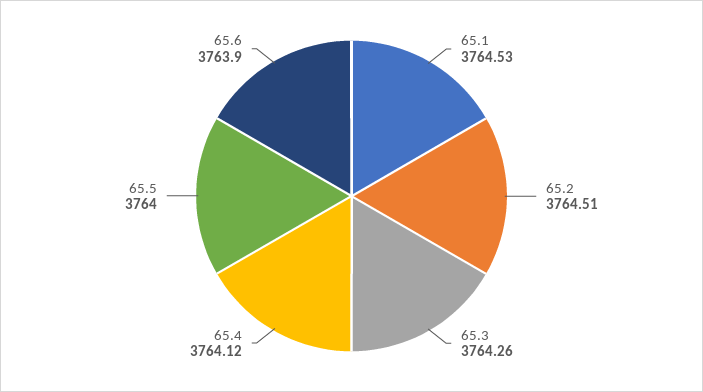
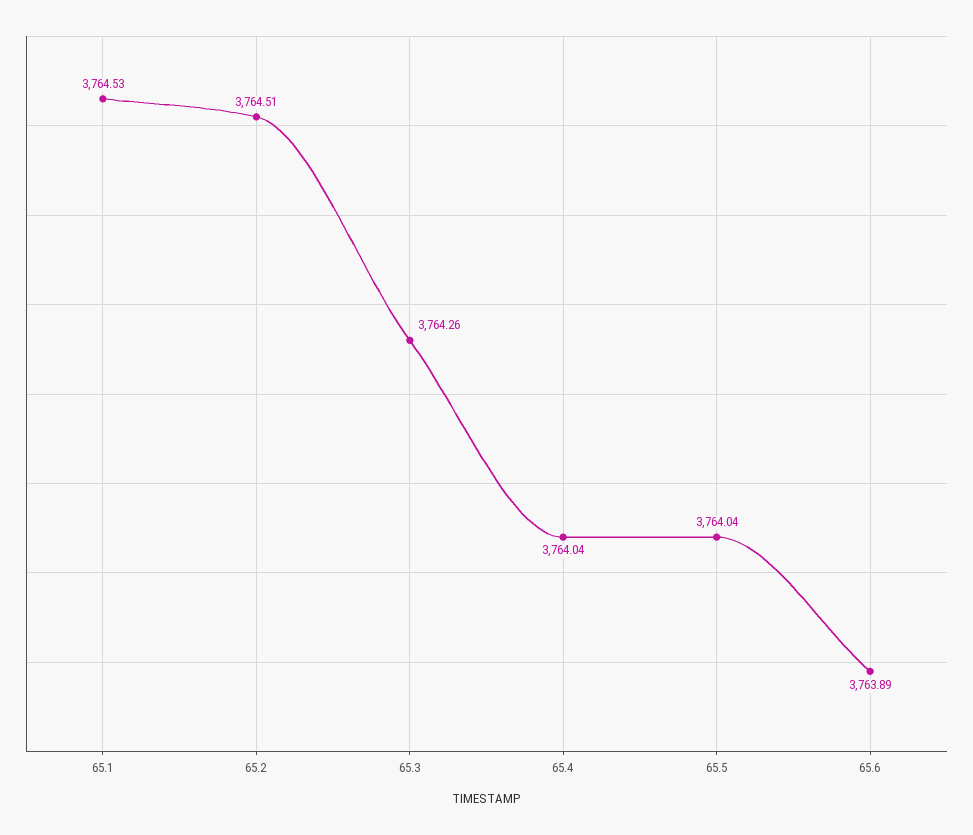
65.4: 3764.12 -> 3764.04
65.5: 3764 -> 3764.04
65.6: 3763.9 -> 3763.89

